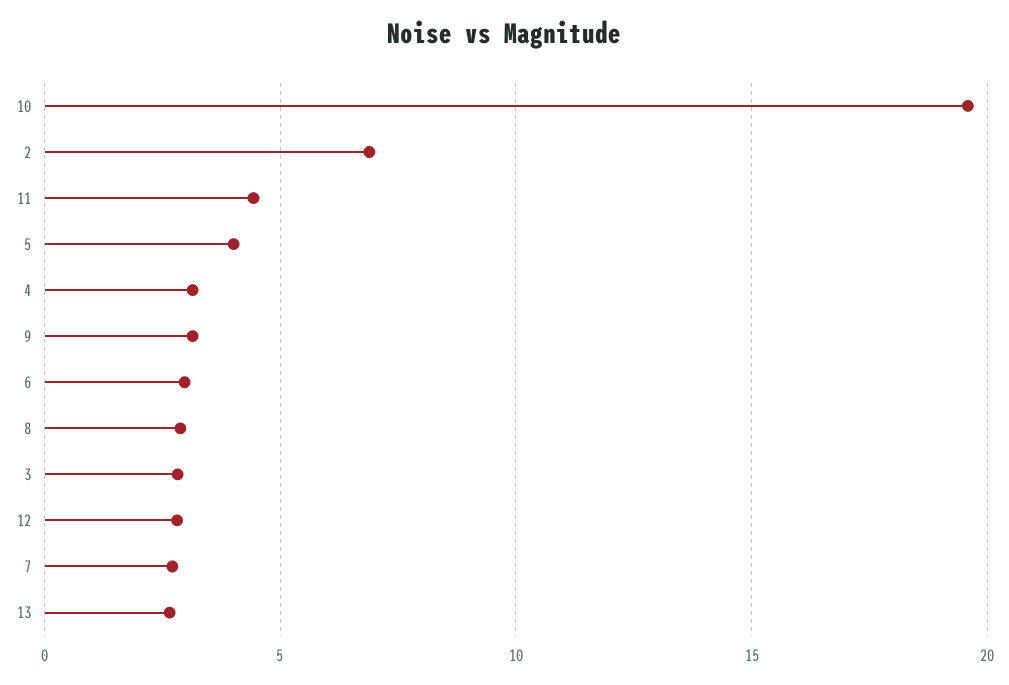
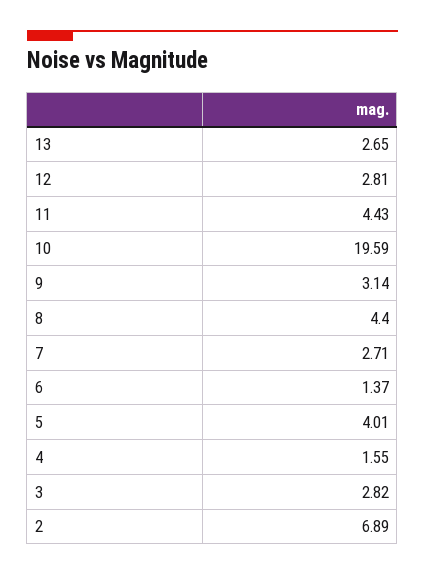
4: 3 -> 1.55
6: 3 -> 1.37
8: 3 -> 4.4

